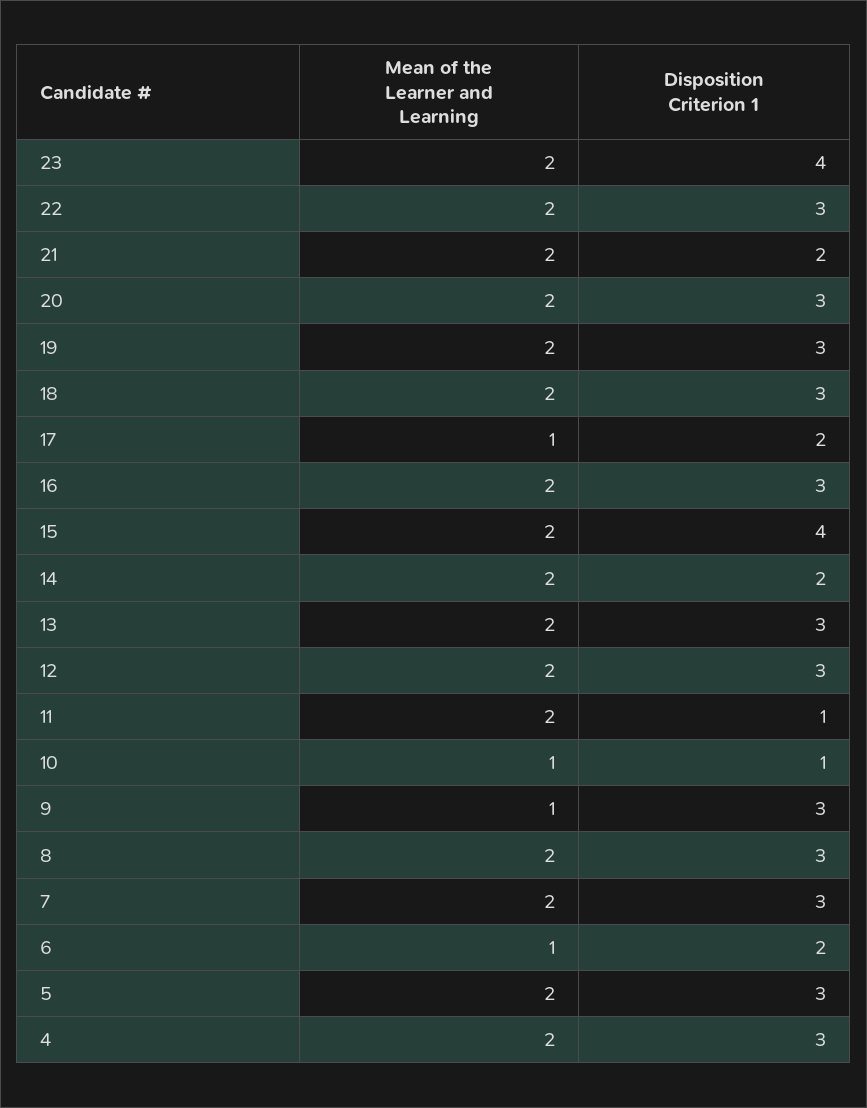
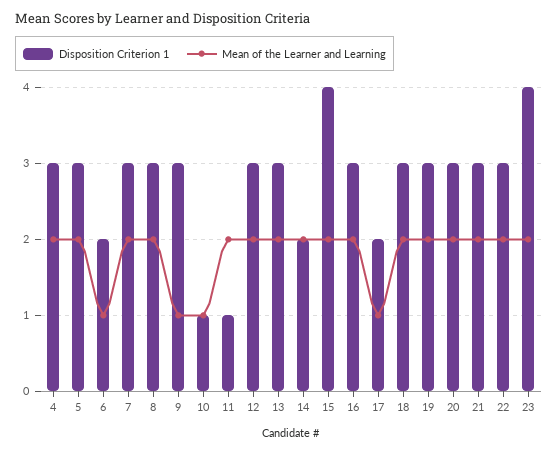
Disposition Criterion 1, 21: 2 -> 3

